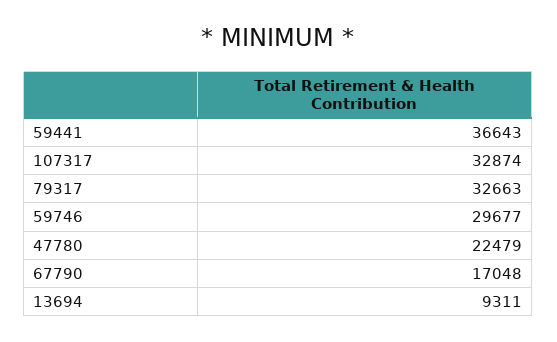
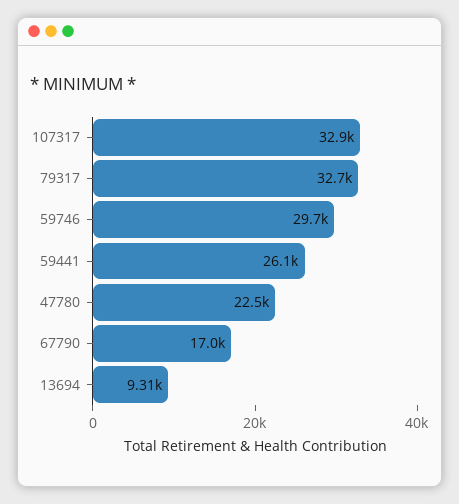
59441: 36643 -> 26100

